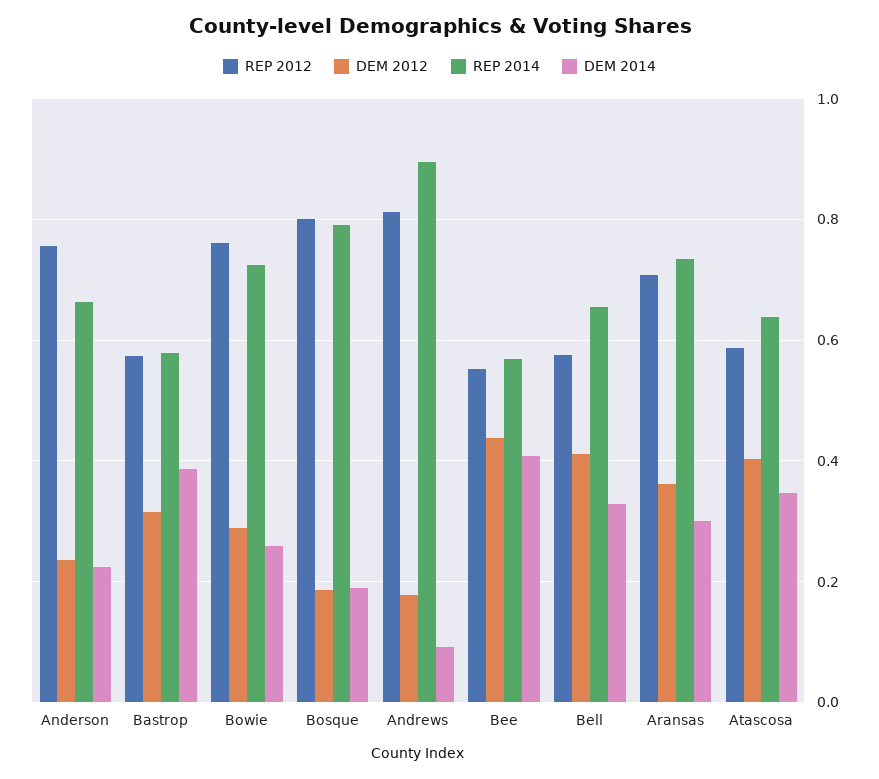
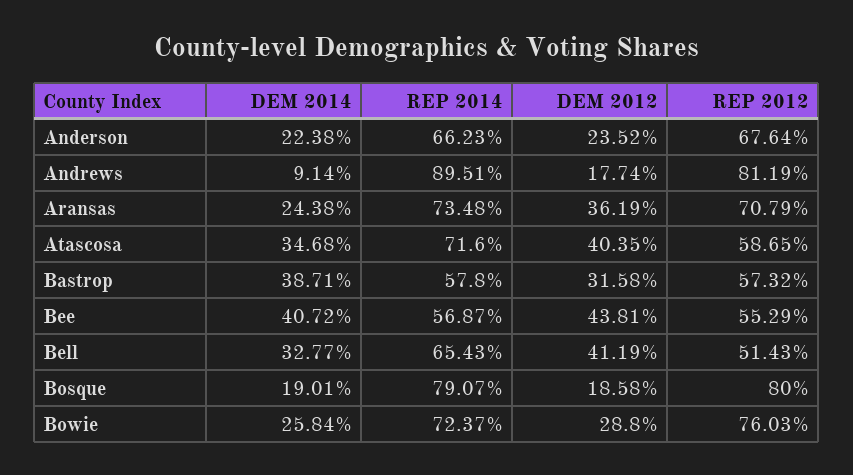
REP 2012, Anderson: 0.76 -> 0.6764
REP 2012, Bell: 0.58 -> 0.5143
DEM 2014, Aransas: 0.3 -> 0.2438
REP 2014, Atascosa: 0.64 -> 0.716

